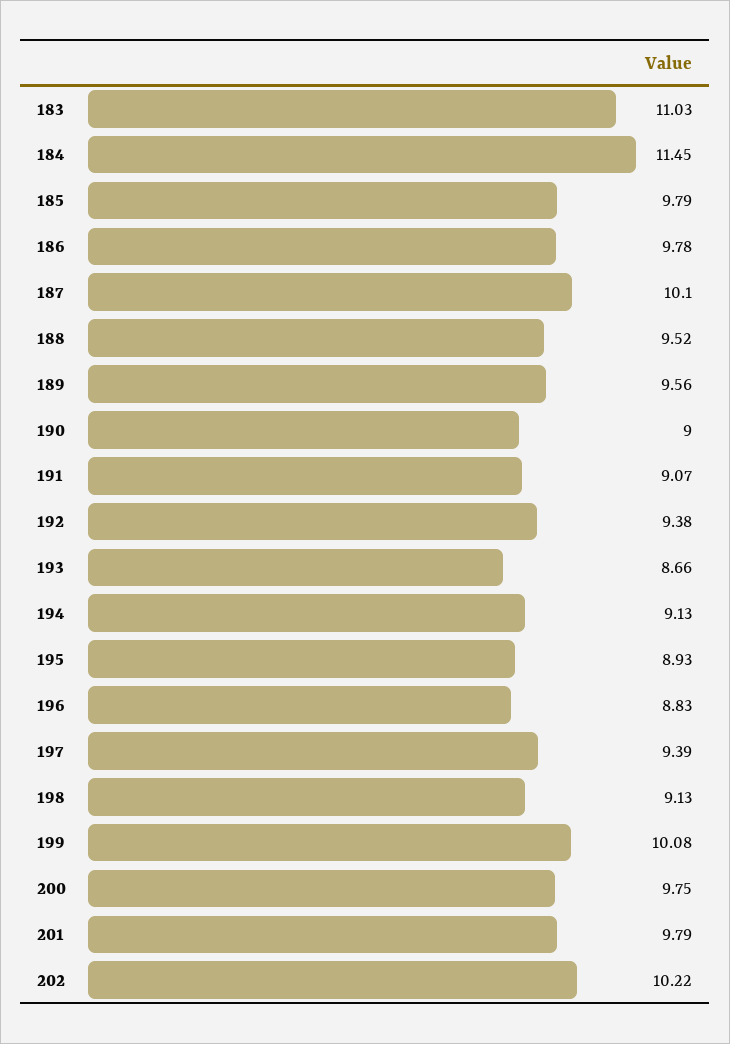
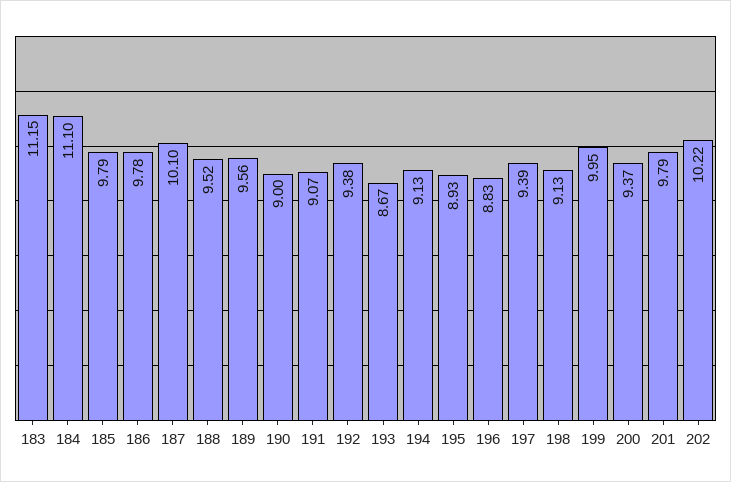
183: 11.03 -> 11.15
184: 11.45 -> 11.1
193: 8.66 -> 8.67
199: 10.08 -> 9.95
200: 9.75 -> 9.37

